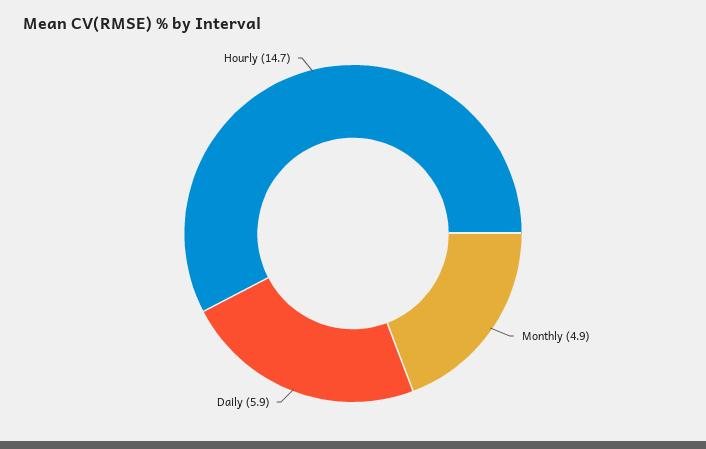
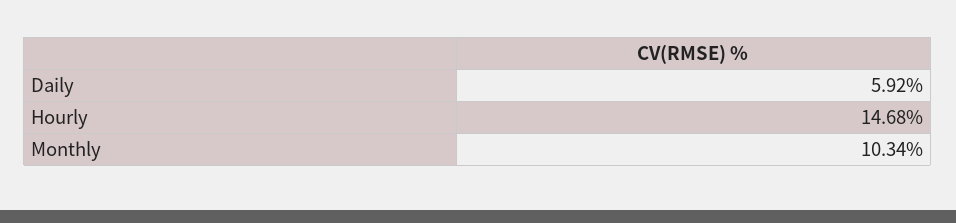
Monthly: 4.9 -> 10.34

